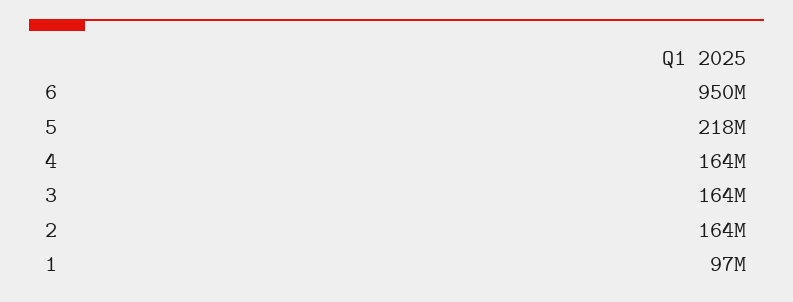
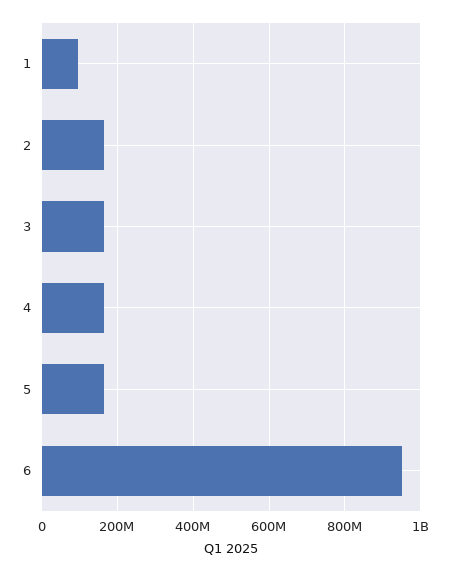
5: 218000000 -> 160000000

